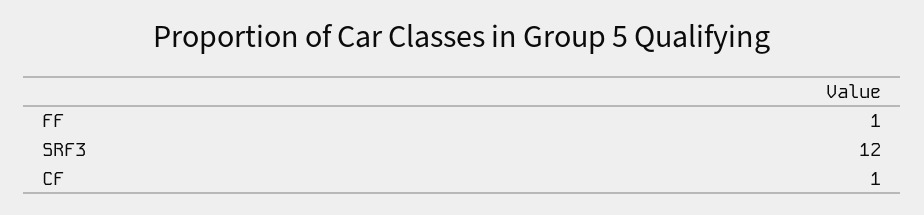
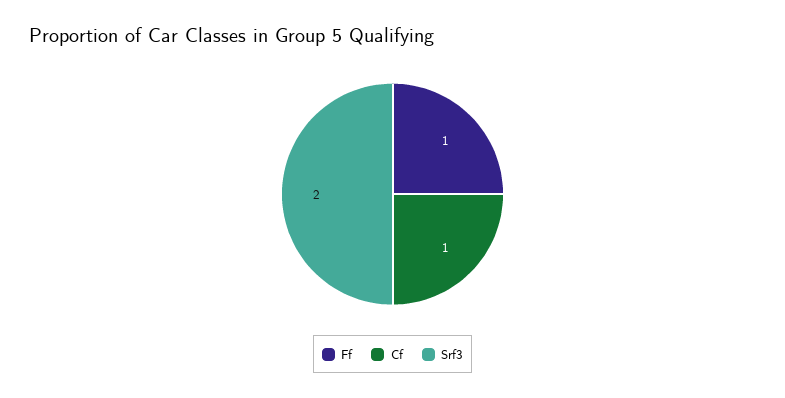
SRF3: 12 -> 2

